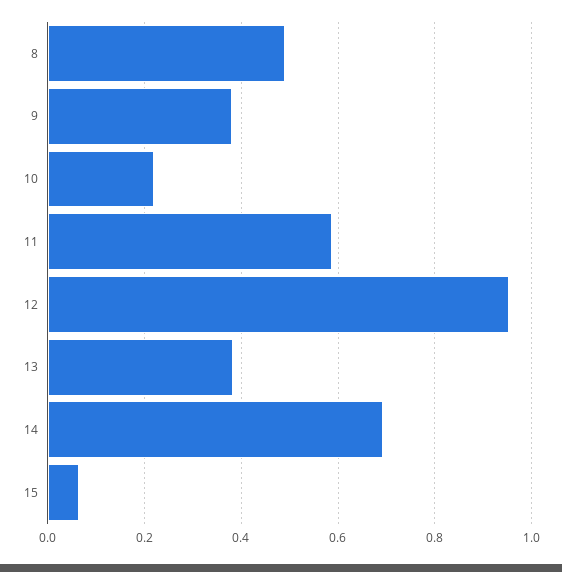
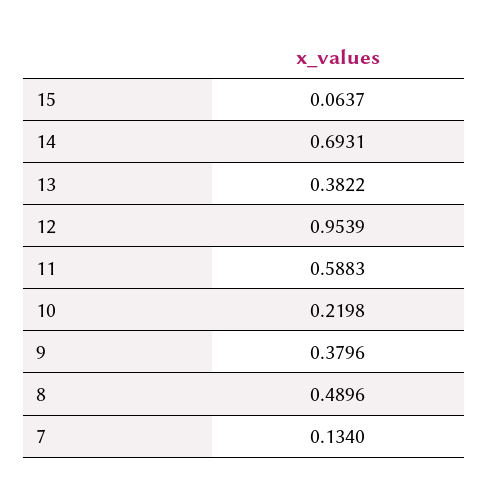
7: none -> 0.134

